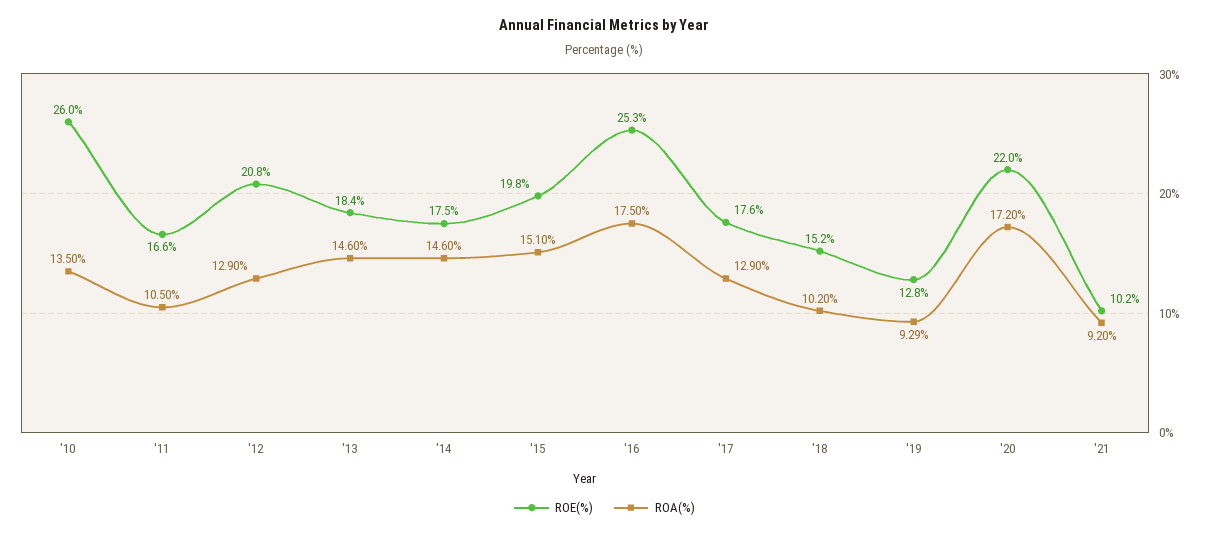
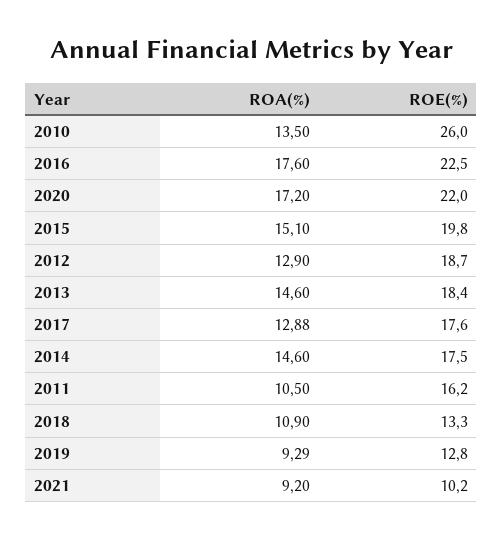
ROE(%), '11: 16.6 -> 16.2
ROE(%), '12: 20.8 -> 18.7
ROE(%), '16: 25.3 -> 22.5
ROA(%), '16: 17.5 -> 17.6
ROA(%), '17: 12.9 -> 12.88
ROE(%), '18: 15.2 -> 13.3
ROA(%), '18: 10.2 -> 10.9

